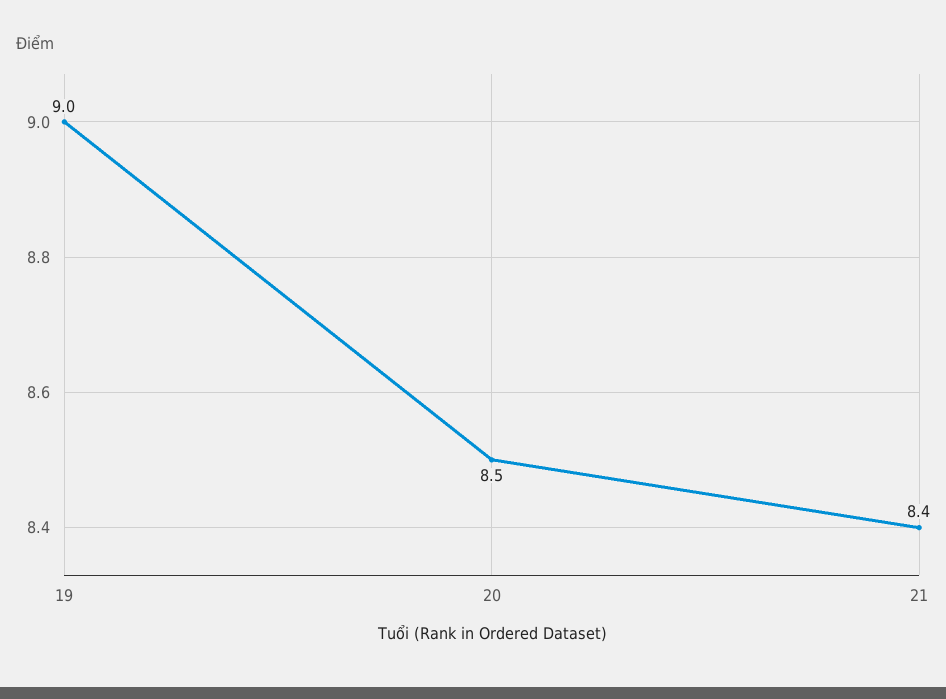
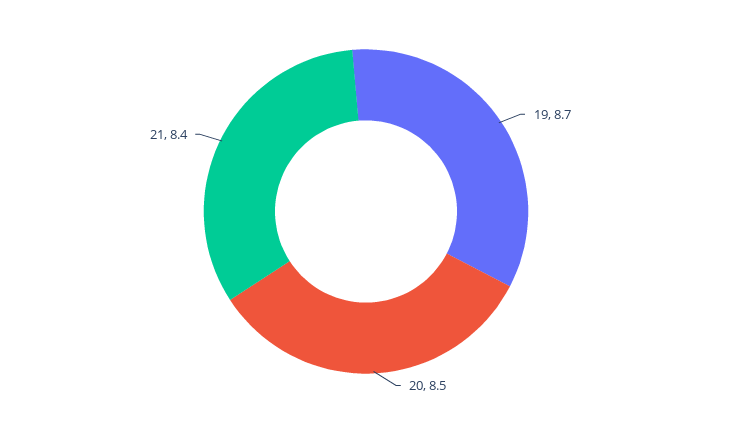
19: 9 -> 8.7

